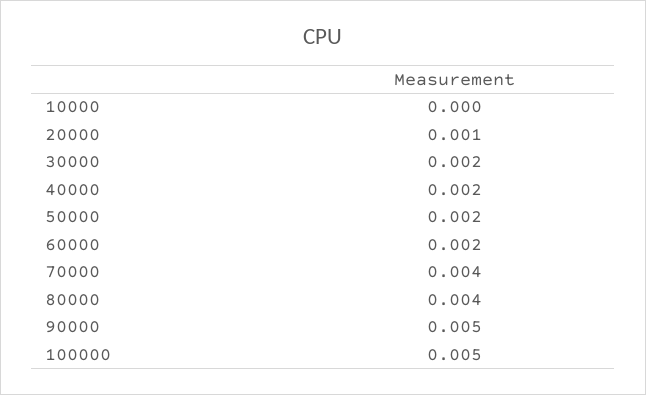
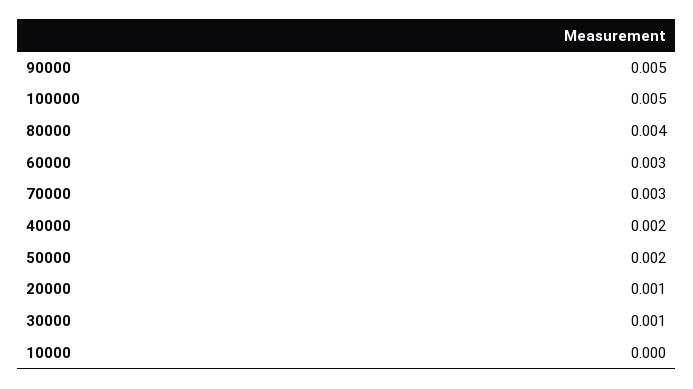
30000: 0.002 -> 0.001
60000: 0.002 -> 0.003
70000: 0.004 -> 0.003

